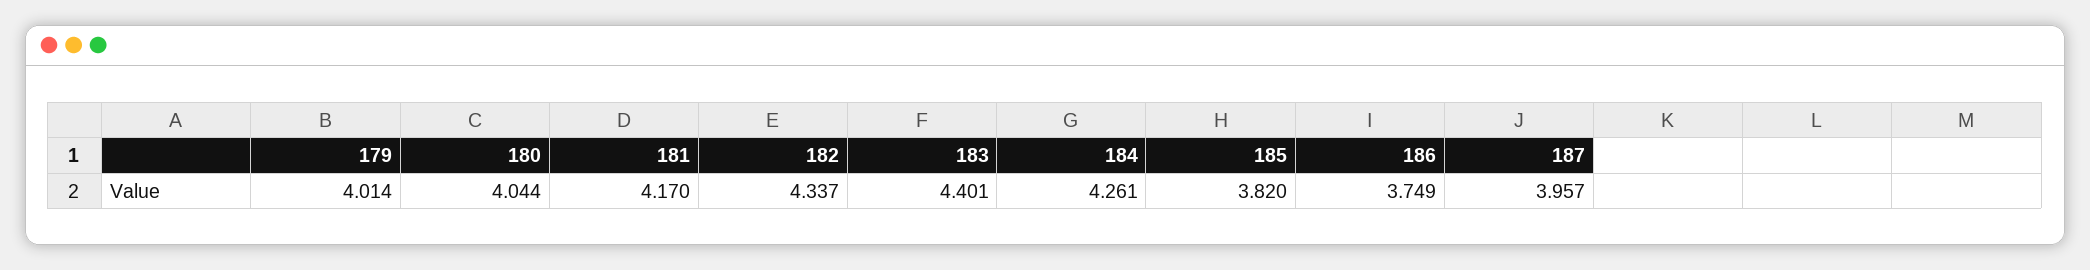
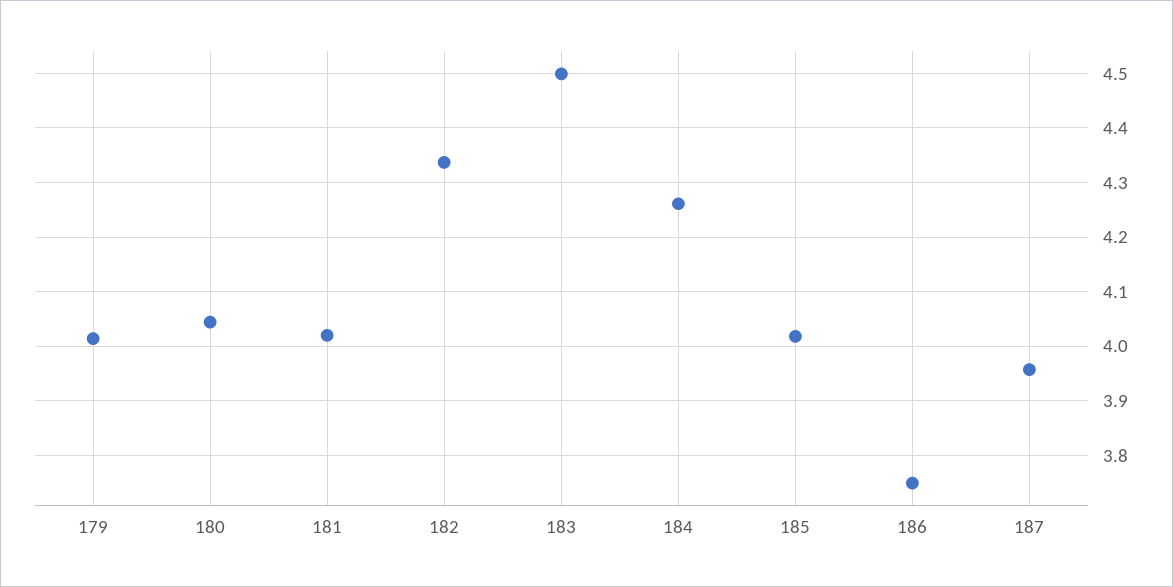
181: 4.17 -> 4.02
183: 4.401 -> 4.5
185: 3.82 -> 4.02

